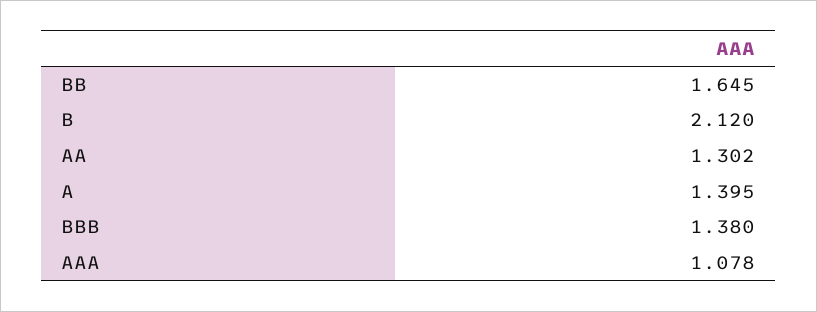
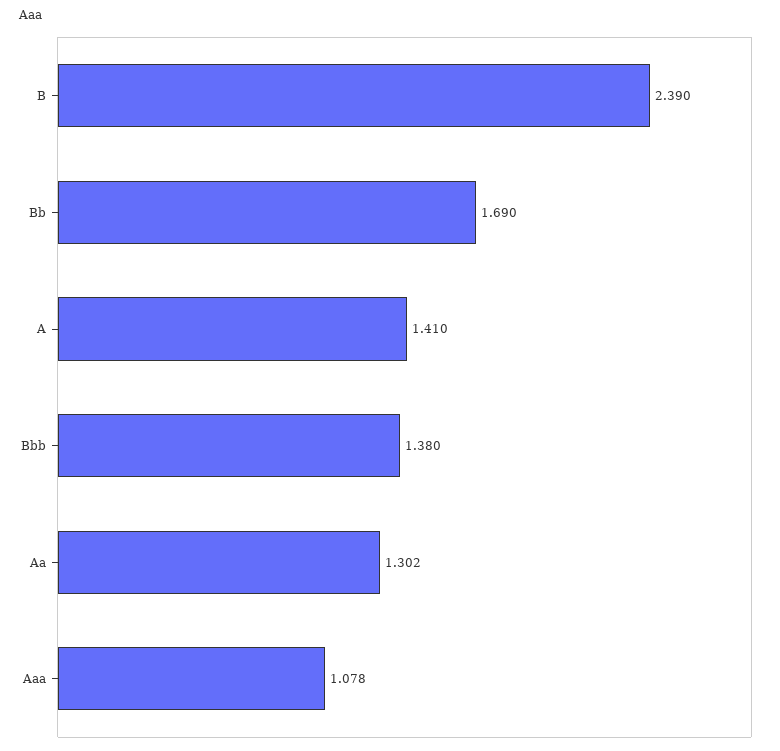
BB: 1.645 -> 1.69
B: 2.12 -> 2.39
A: 1.395 -> 1.41

